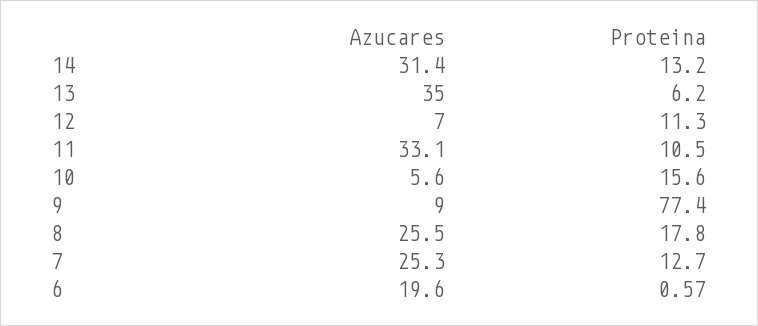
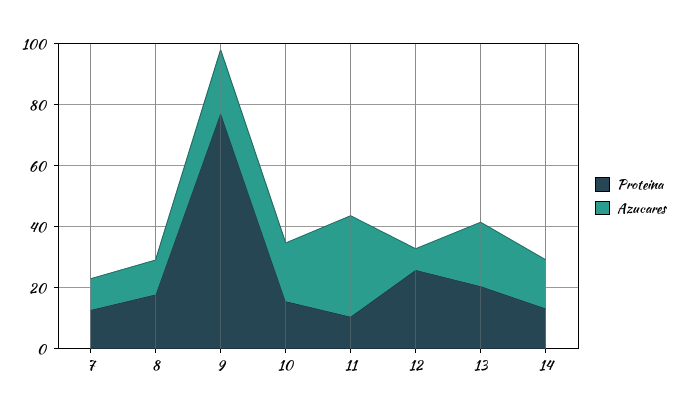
Azucares, 14: 31.4 -> 15
Azucares, 13: 35 -> 20
Proteina, 13: 6.2 -> 20
Proteina, 12: 11.3 -> 25
Azucares, 10: 5.6 -> 20
Azucares, 9: 9 -> 20
Azucares, 8: 25.5 -> 10
Azucares, 7: 25.3 -> 10
Azucares, 6: 19.6 -> none
Proteina, 6: 0.57 -> none

